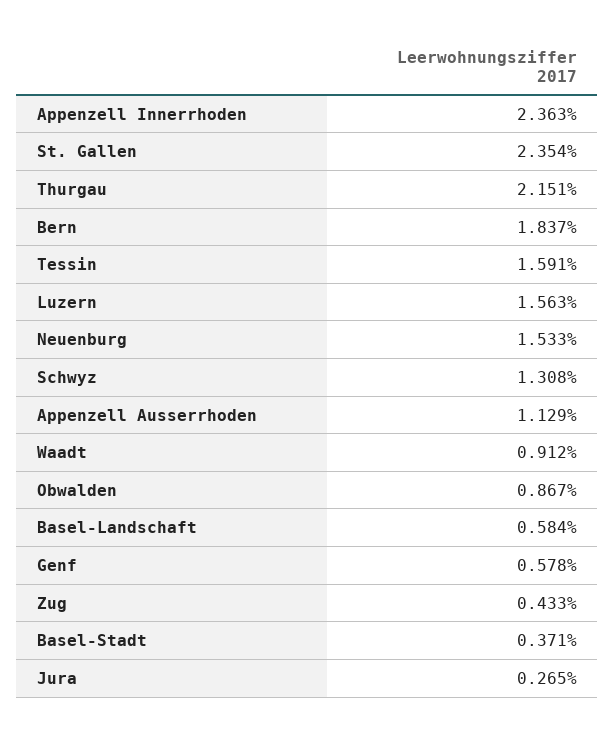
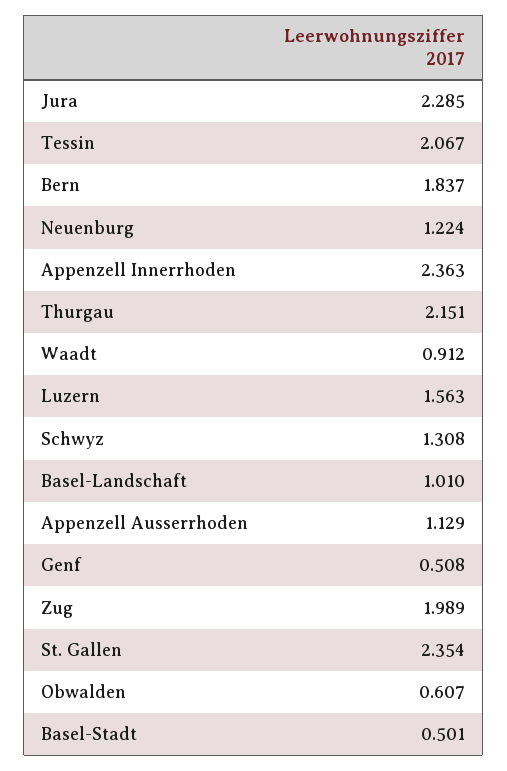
Tessin: 1.591 -> 2.067
Neuenburg: 1.533 -> 1.224
Obwalden: 0.867 -> 0.607
Basel-Landschaft: 0.584 -> 1.01
Genf: 0.578 -> 0.508
Zug: 0.433 -> 1.989
Basel-Stadt: 0.371 -> 0.501
Jura: 0.265 -> 2.285

